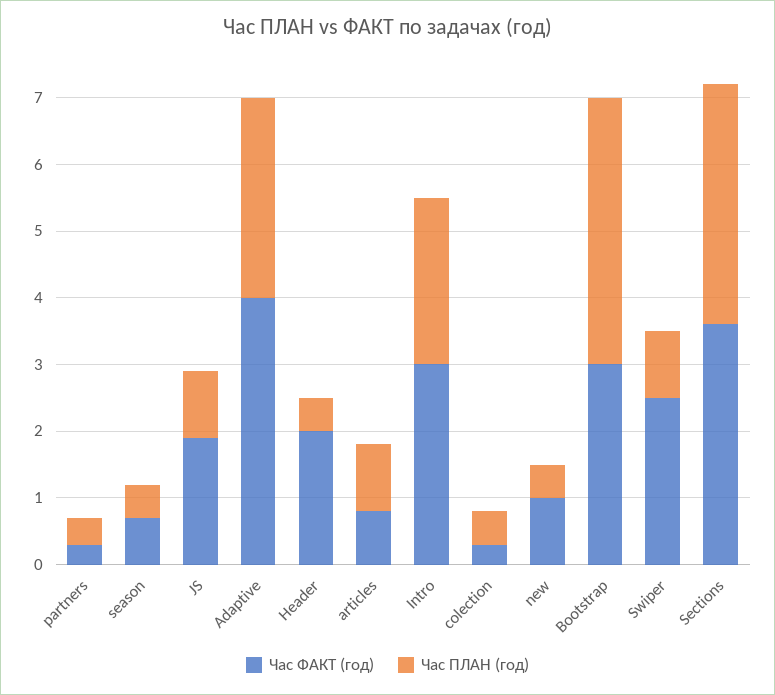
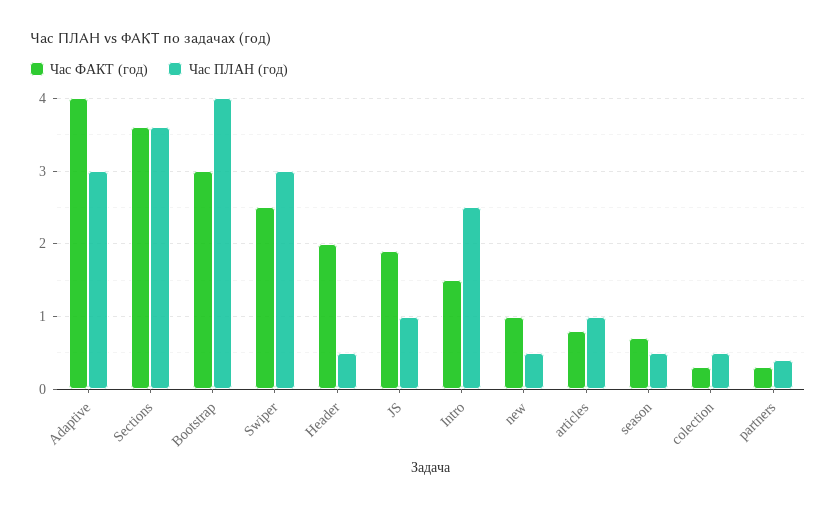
Час ФАКТ (год), Intro: 3 -> 1.5
Час ПЛАН (год), Swiper: 1 -> 3

